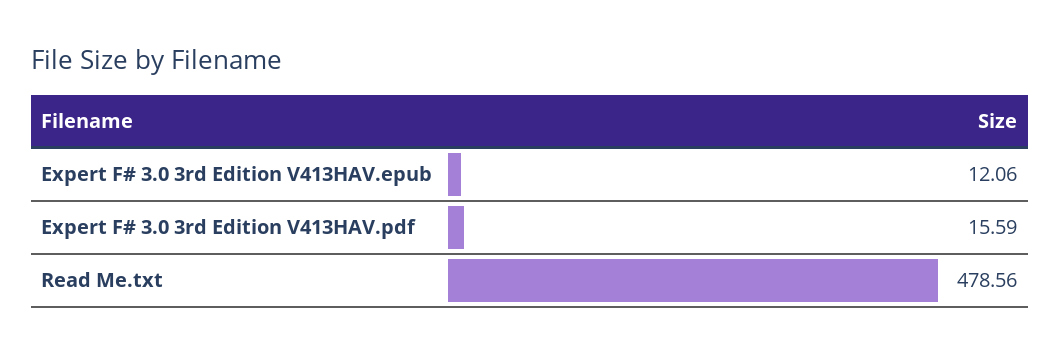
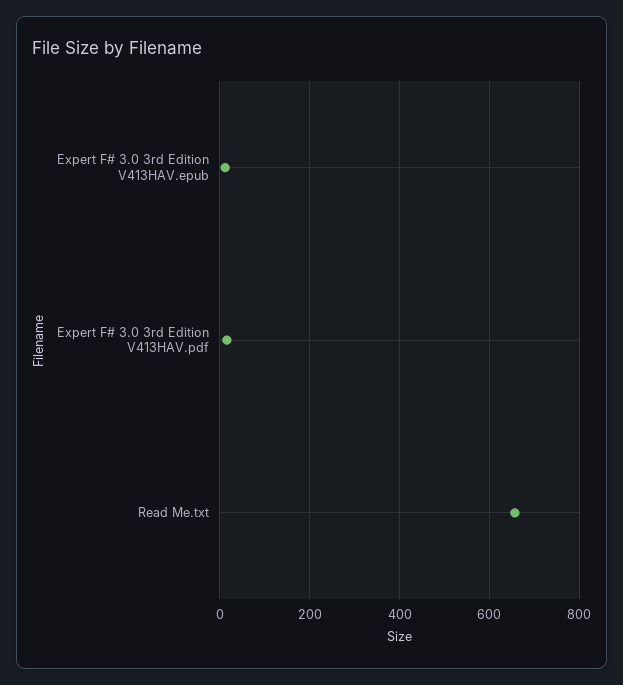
Read Me.txt: 478.56 -> 660

